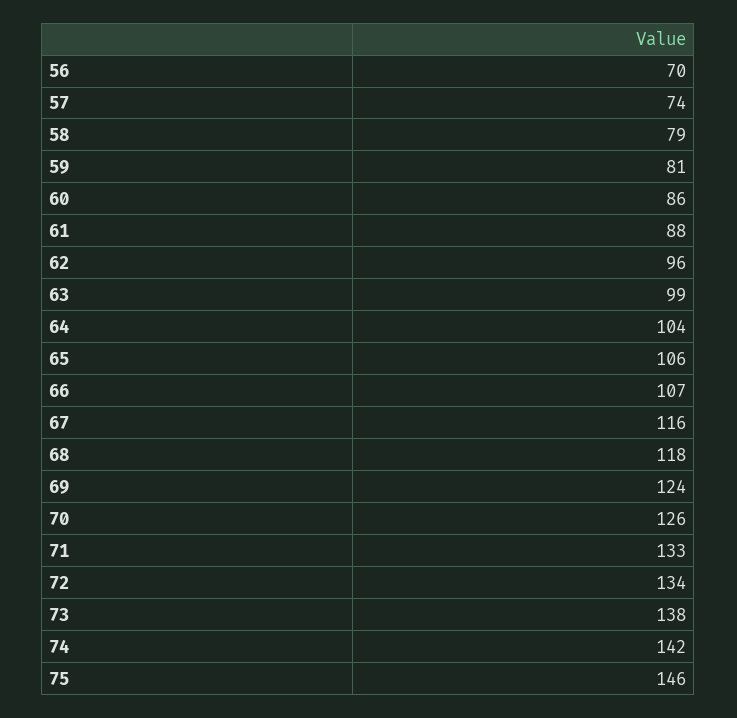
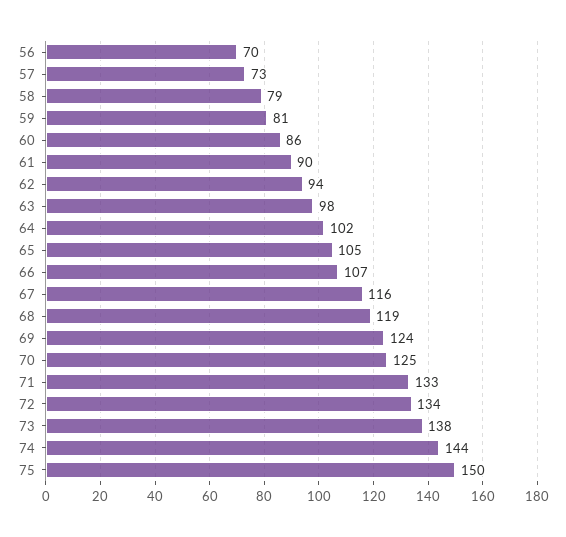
57: 74 -> 73
61: 88 -> 90
62: 96 -> 94
63: 99 -> 98
64: 104 -> 102
65: 106 -> 105
68: 118 -> 119
70: 126 -> 125
74: 142 -> 144
75: 146 -> 150

